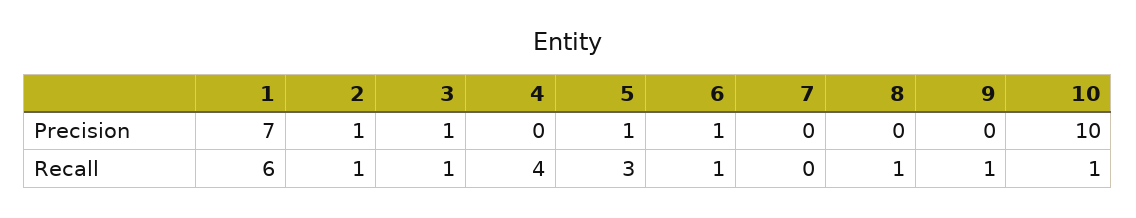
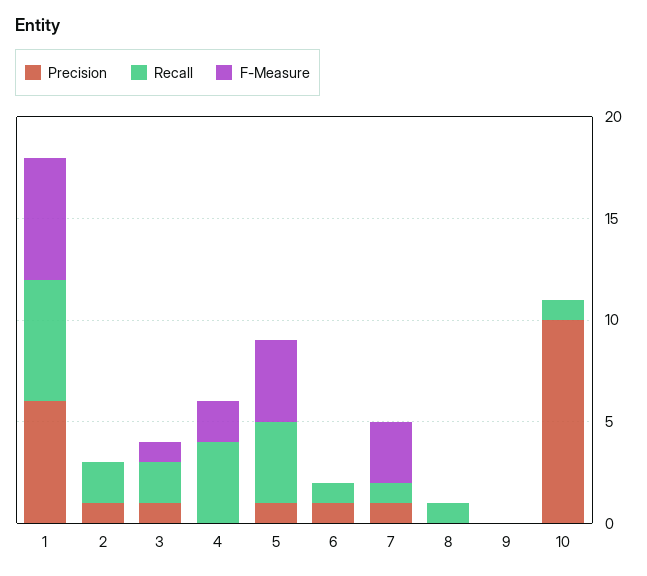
Precision, 1: 7 -> 6
Precision, 7: 0 -> 1
Recall, 2: 1 -> 2
Recall, 3: 1 -> 2
Recall, 5: 3 -> 4
Recall, 7: 0 -> 1
Recall, 9: 1 -> 0
F-Measure, 1: none -> 6
F-Measure, 2: none -> 0
F-Measure, 3: none -> 1
F-Measure, 4: none -> 2
F-Measure, 5: none -> 4
F-Measure, 6: none -> 0
F-Measure, 7: none -> 3
F-Measure, 8: none -> 0
F-Measure, 9: none -> 0
F-Measure, 10: none -> 0

